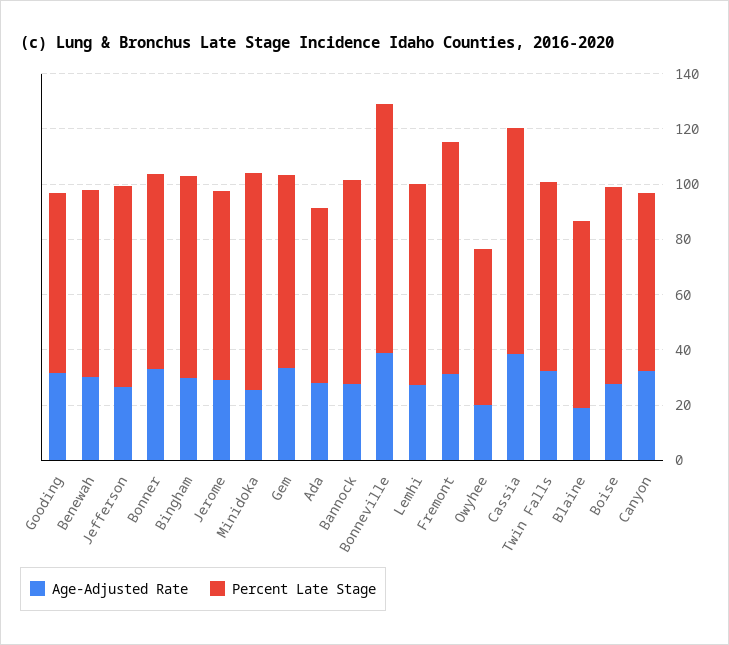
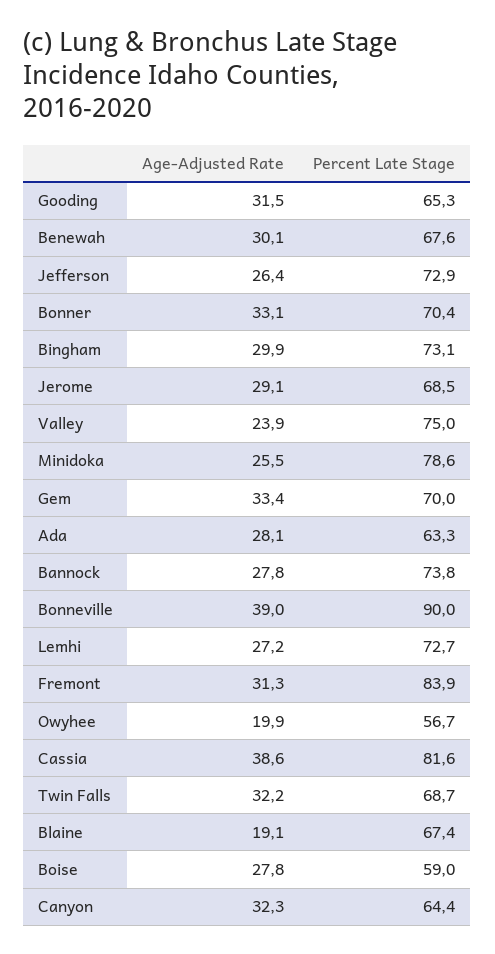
Percent Late Stage, Boise: 70 -> 59
Age-Adjusted Rate, Valley: none -> 23.9
Percent Late Stage, Valley: none -> 75

